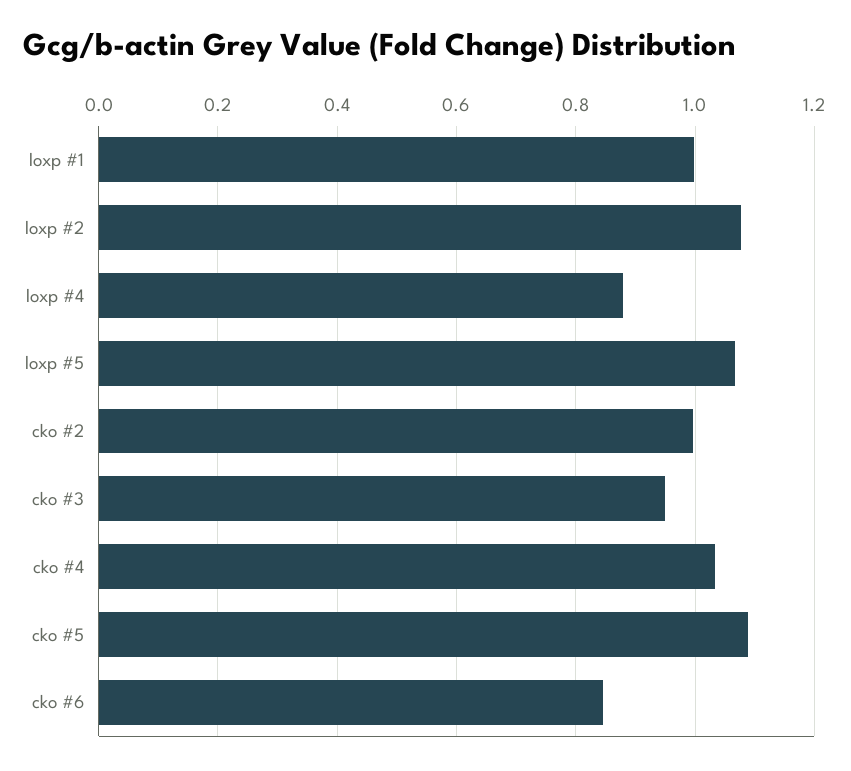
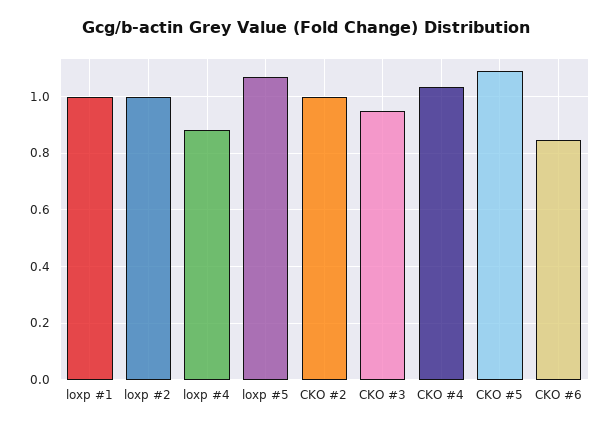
loxp #2: 1.08 -> 1

